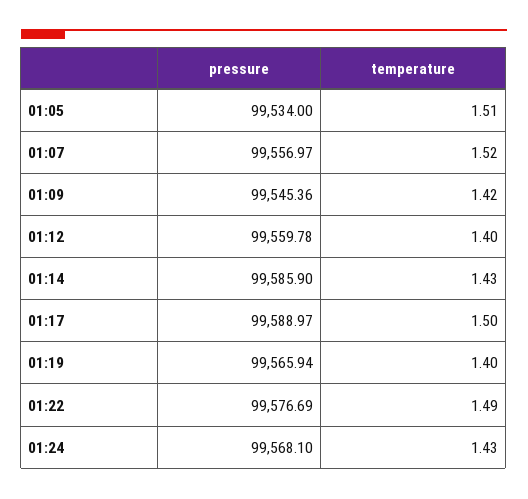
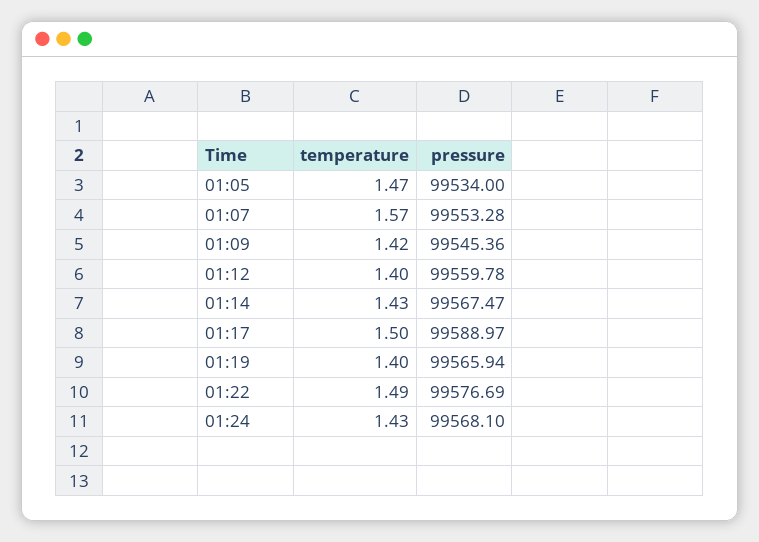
temperature, 01:05: 1.51 -> 1.47
pressure, 01:07: 99556.97 -> 99553.28
temperature, 01:07: 1.52 -> 1.57
pressure, 01:14: 99585.9 -> 99567.47

